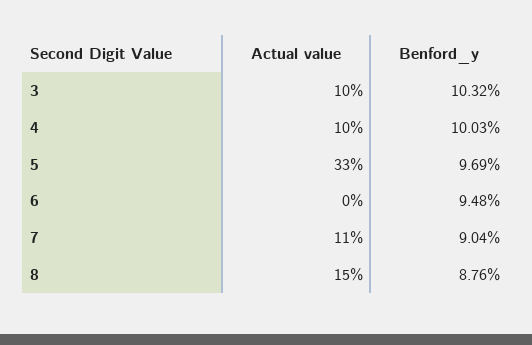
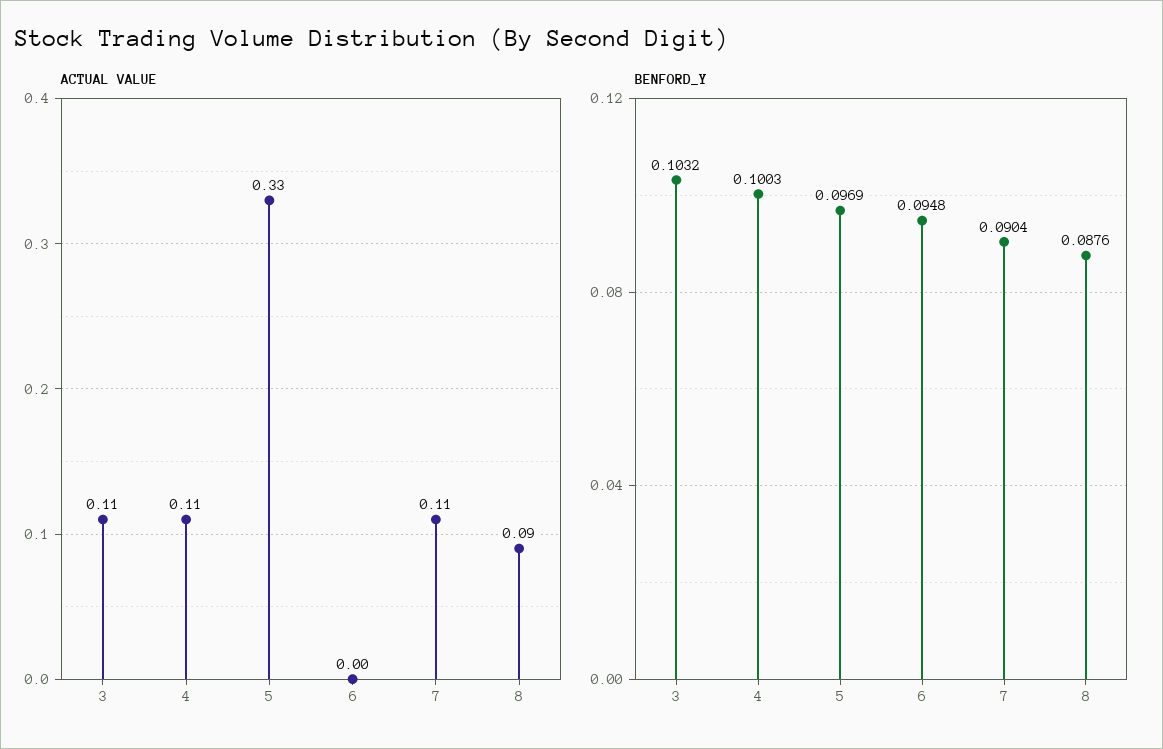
Actual value, 3: 0.1 -> 0.11
Actual value, 4: 0.1 -> 0.11
Actual value, 8: 0.15 -> 0.09

